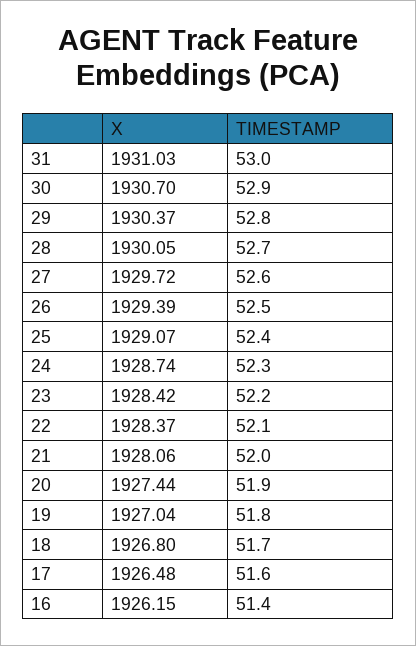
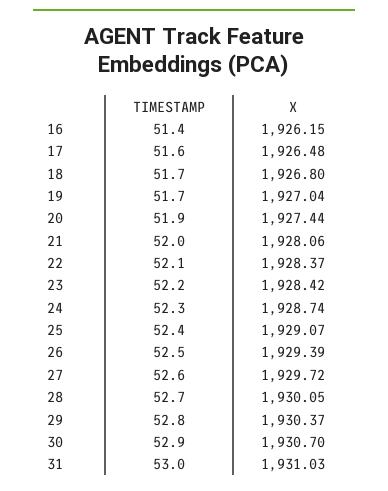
TIMESTAMP, 19: 51.8 -> 51.7

